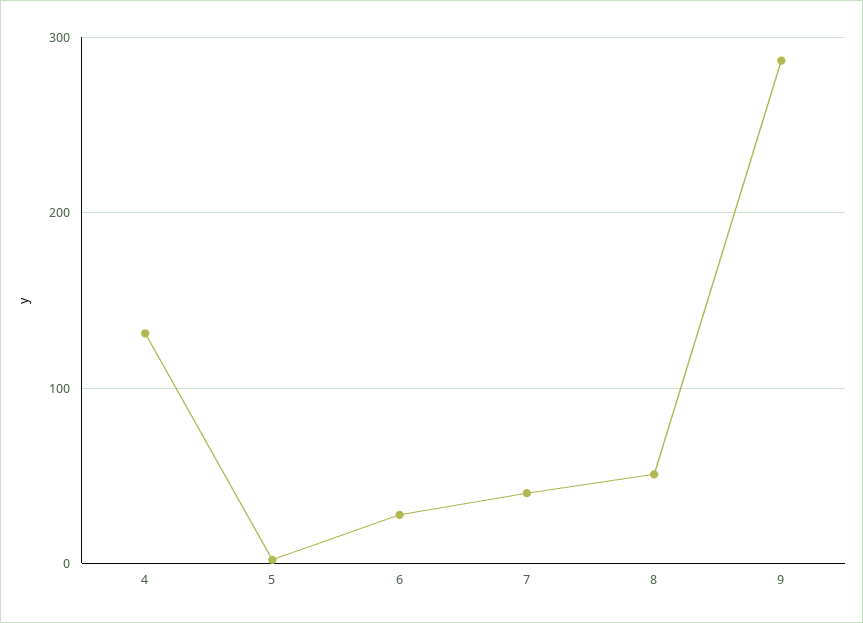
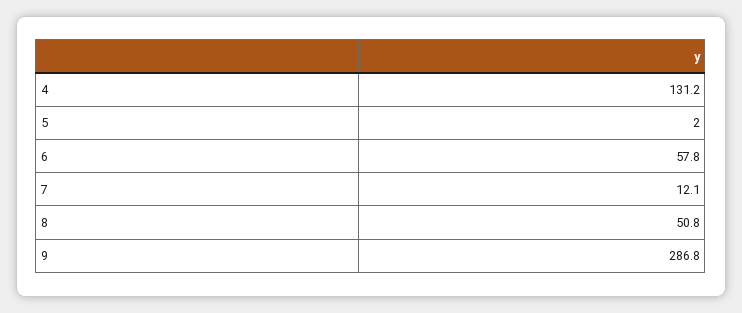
6: 30 -> 57.8
7: 40 -> 12.1

